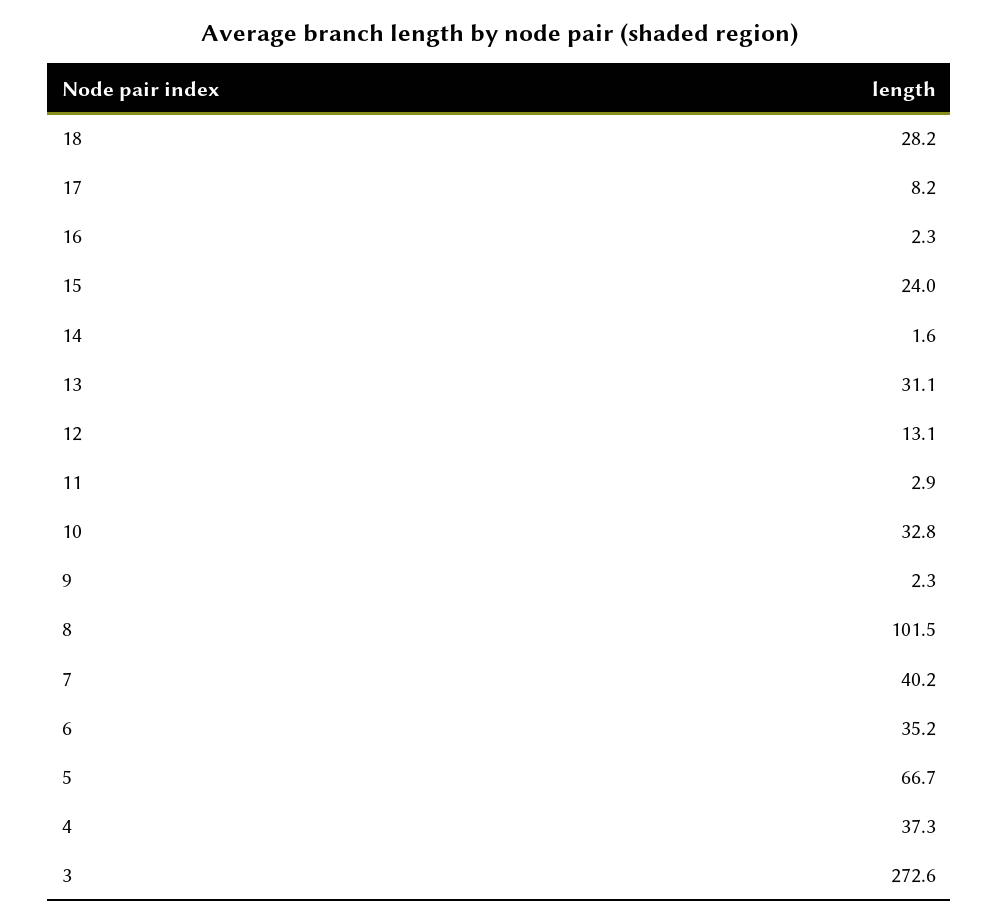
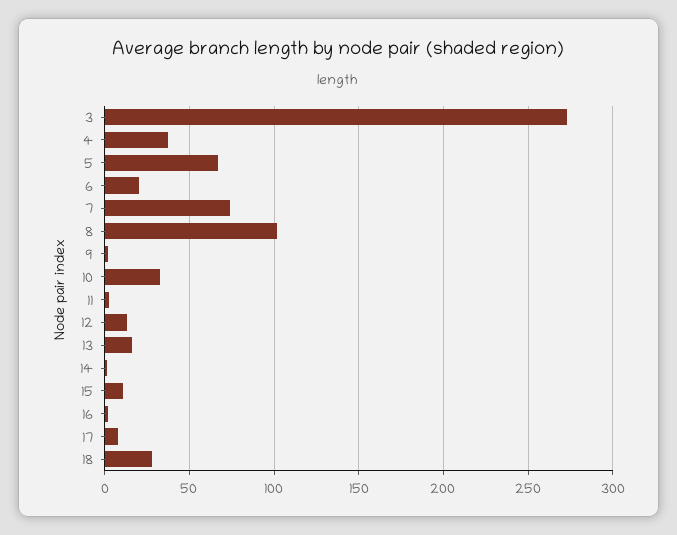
15: 24 -> 10
13: 31.1 -> 15
7: 40.2 -> 75
6: 35.2 -> 20

